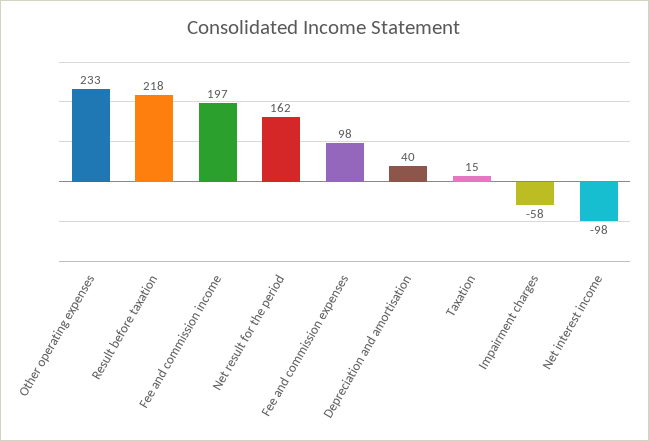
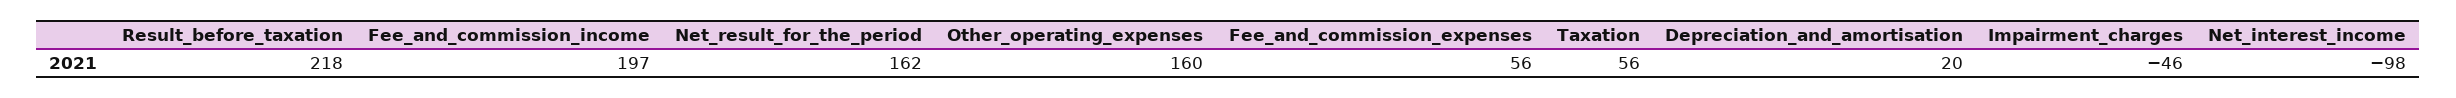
Other operating expenses: 233 -> 160
Fee and commission expenses: 98 -> 56
Depreciation and amortisation: 40 -> 20
Taxation: 15 -> 56
Impairment charges: -58 -> -46

